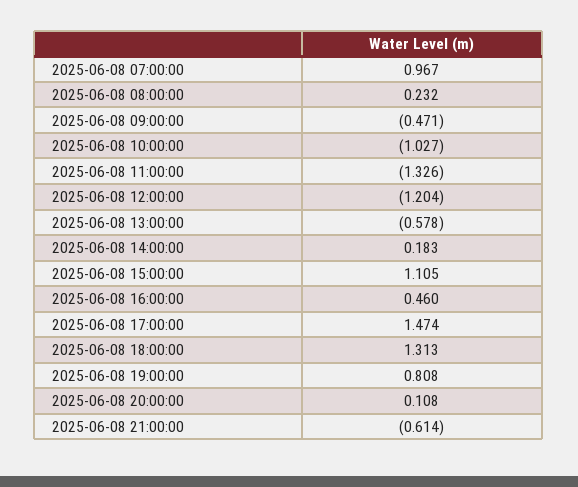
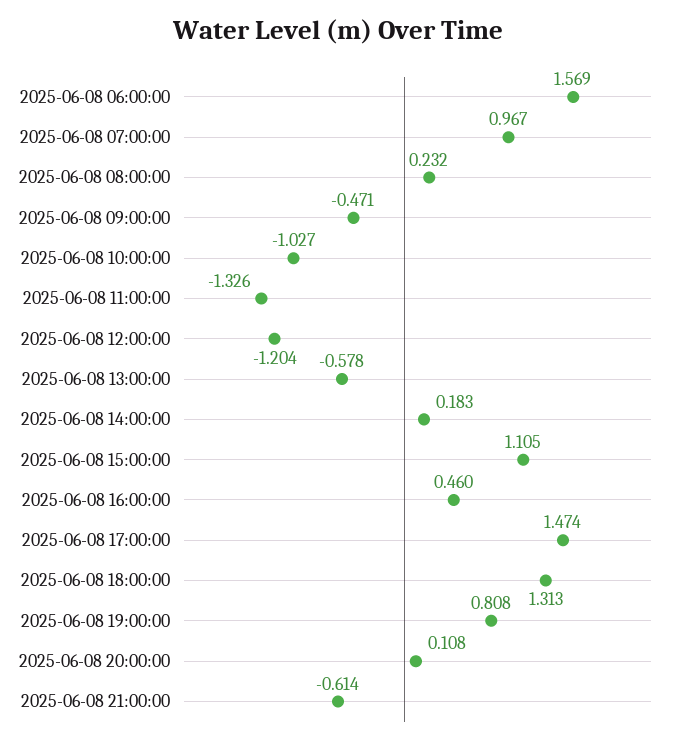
2025-06-08 06:00:00: none -> 1.569

